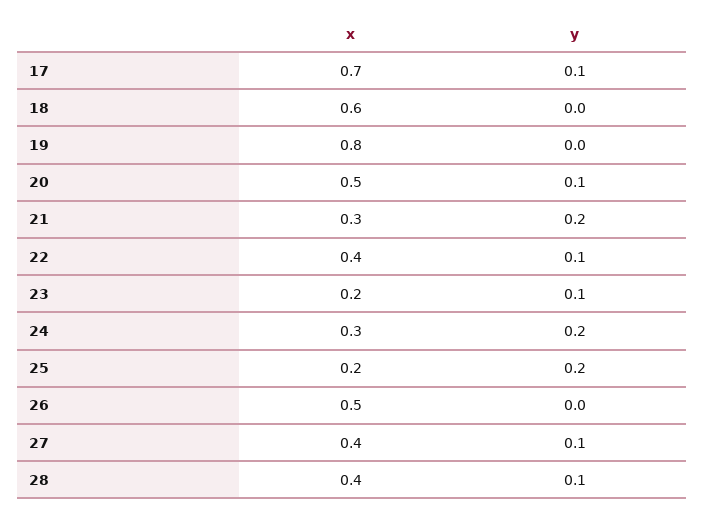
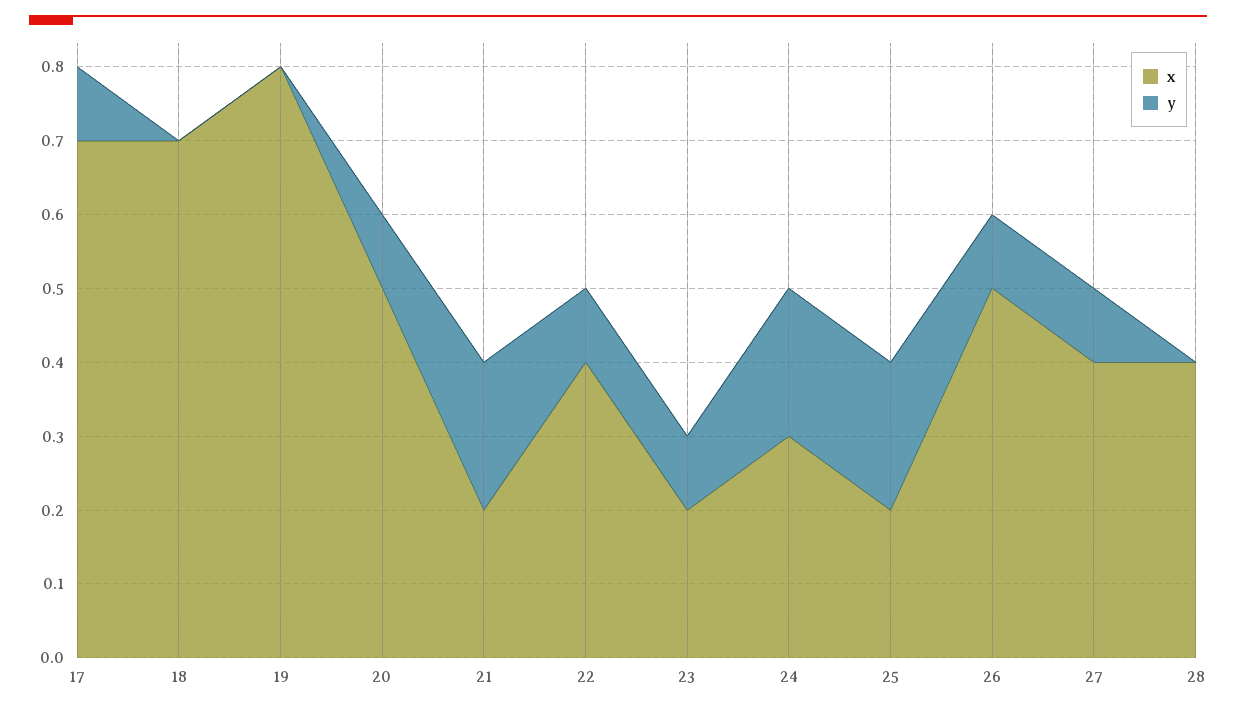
x, 18: 0.6 -> 0.7
x, 21: 0.3 -> 0.2
y, 26: 0 -> 0.1
y, 28: 0.1 -> 0

